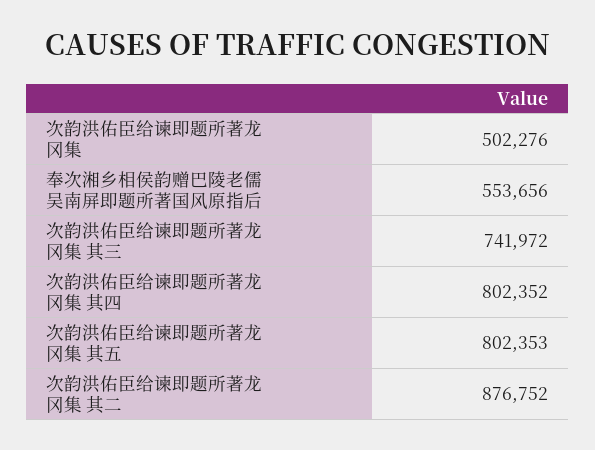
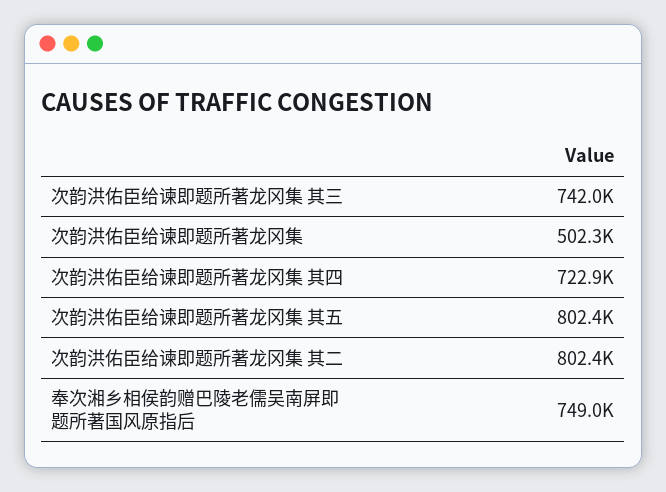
奉次湘乡相侯韵赠巴陵老儒吴南屏即题所著国风原指后: 553656 -> 749000
次韵洪佑臣给谏即题所著龙冈集 其四: 802352 -> 722900
次韵洪佑臣给谏即题所著龙冈集 其二: 876752 -> 802400

